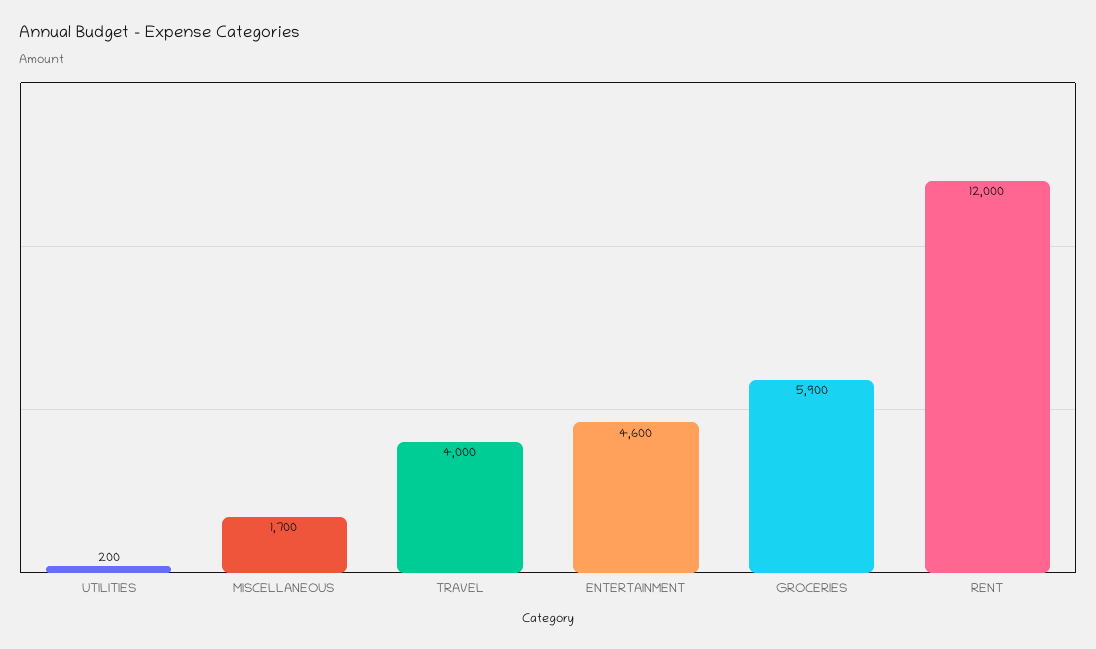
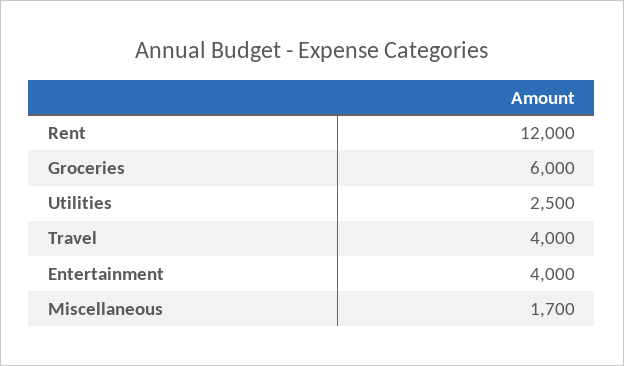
UTILITIES: 200 -> 2500
ENTERTAINMENT: 4600 -> 4000
GROCERIES: 5900 -> 6000

